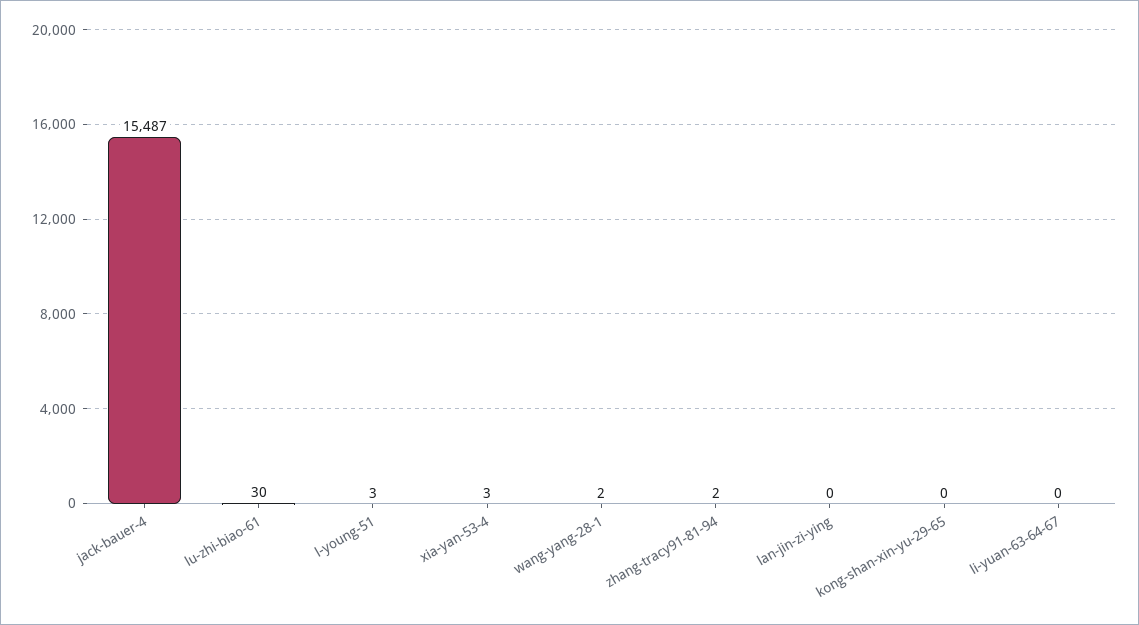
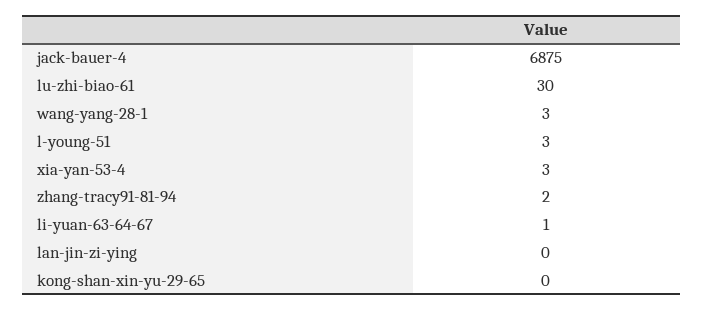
jack-bauer-4: 15487 -> 6875
wang-yang-28-1: 2 -> 3
li-yuan-63-64-67: 0 -> 1

